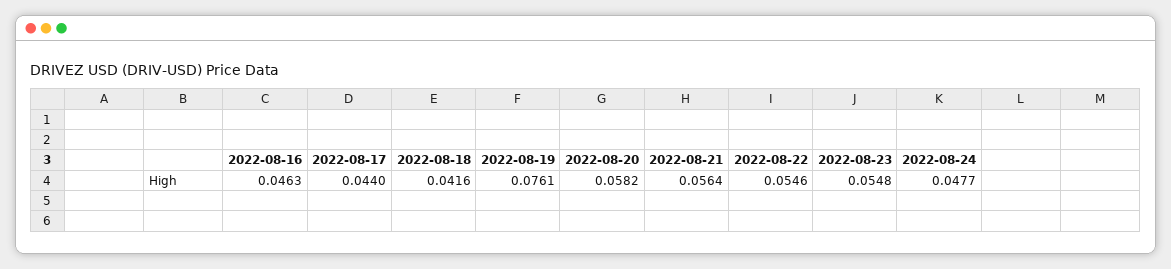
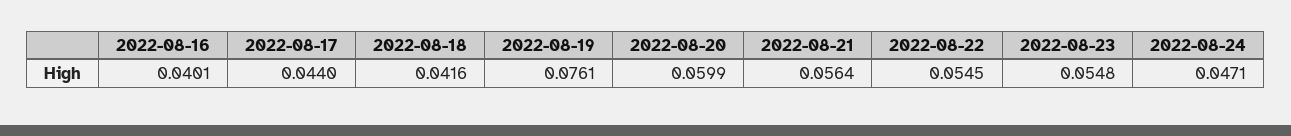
2022-08-16: 0.0463 -> 0.0401
2022-08-20: 0.0582 -> 0.0599
2022-08-22: 0.0546 -> 0.0545
2022-08-24: 0.0477 -> 0.0471

